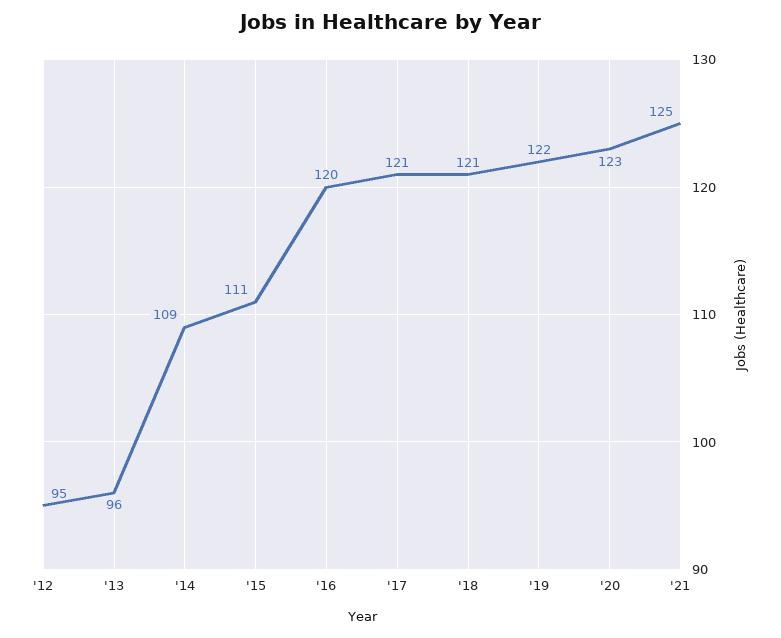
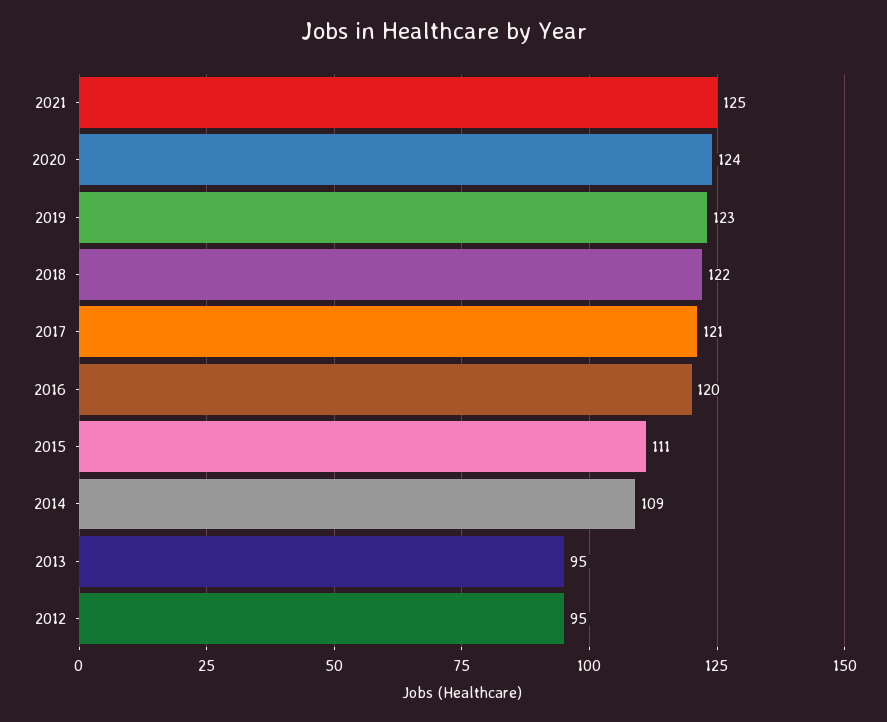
'13: 96 -> 95
'18: 121 -> 122
'19: 122 -> 123
'20: 123 -> 124

